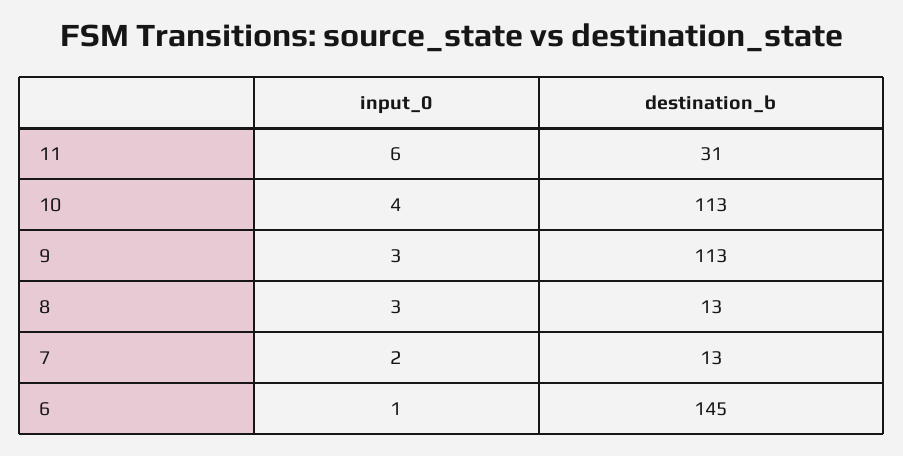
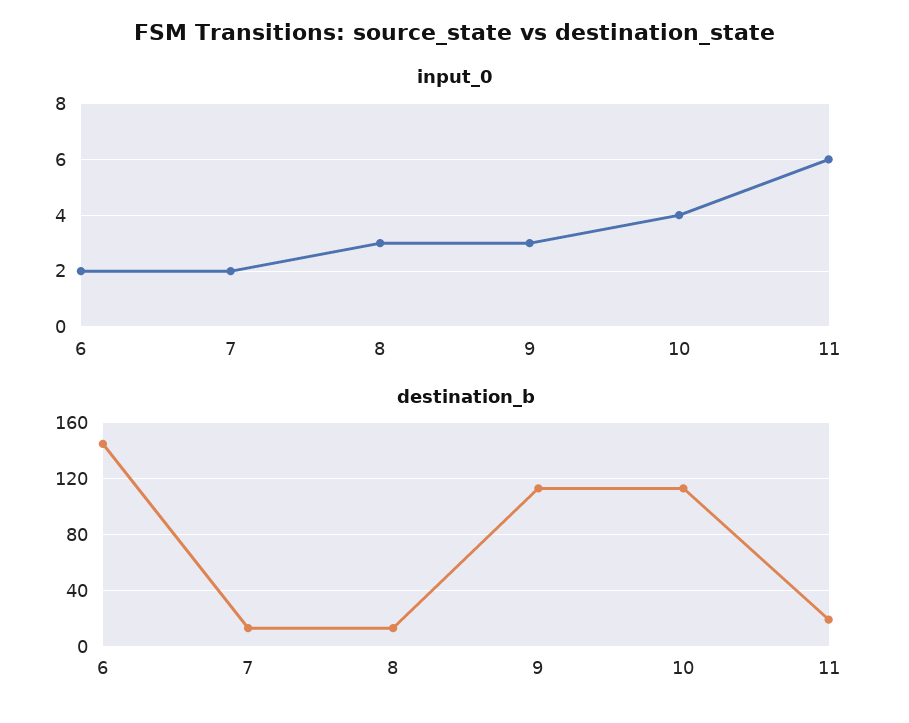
destination_b, 11: 31 -> 20
input_0, 6: 1 -> 2

